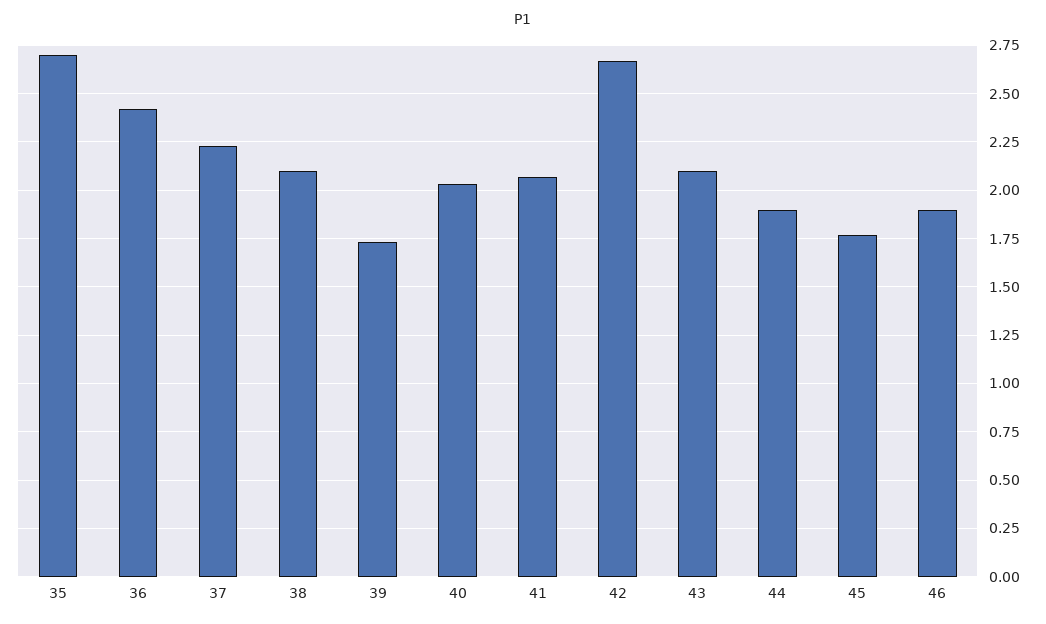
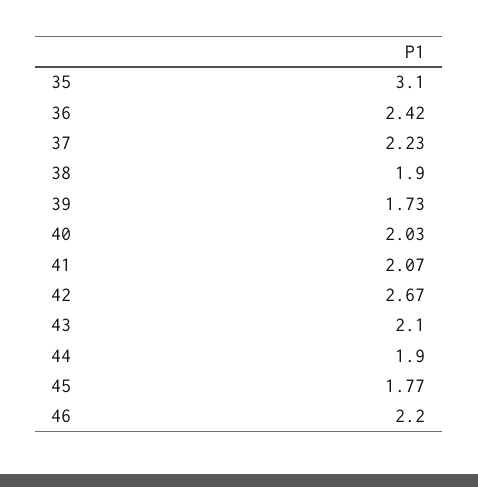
35: 2.7 -> 3.1
38: 2.1 -> 1.9
46: 1.9 -> 2.2

